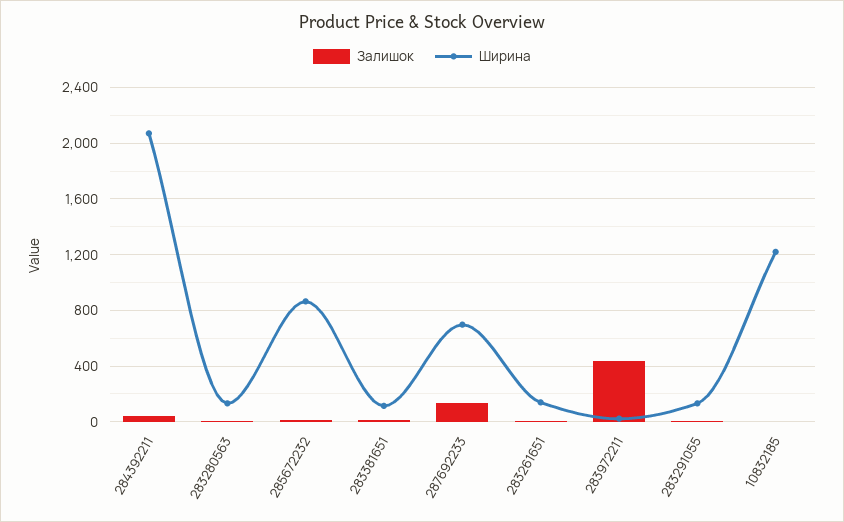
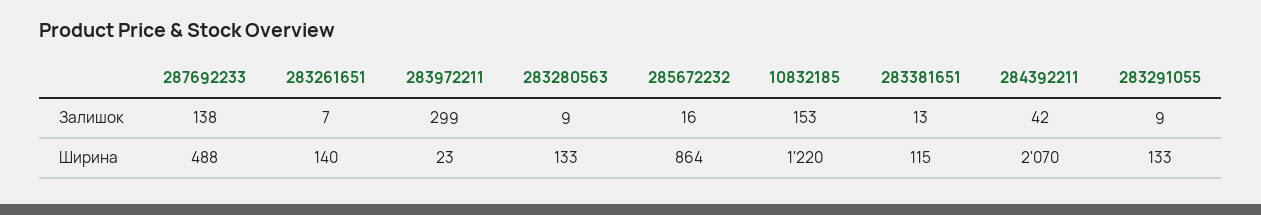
Ширина, 287692233: 700 -> 488
Залишок, 283972211: 450 -> 299
Залишок, 10832185: 0 -> 153

